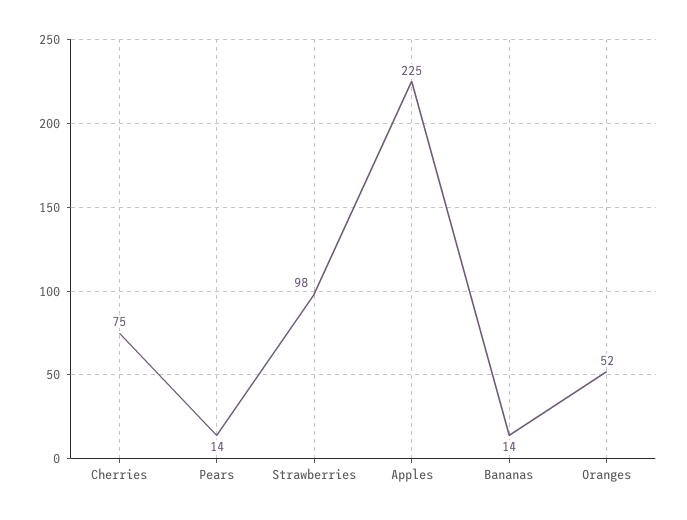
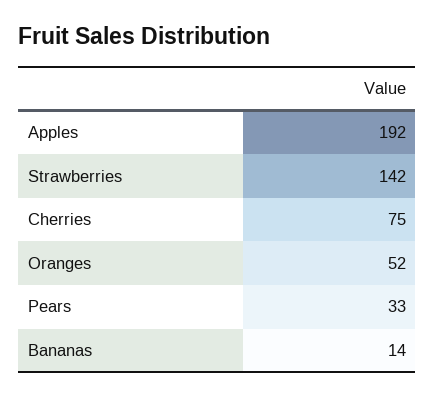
Pears: 14 -> 33
Strawberries: 98 -> 142
Apples: 225 -> 192

